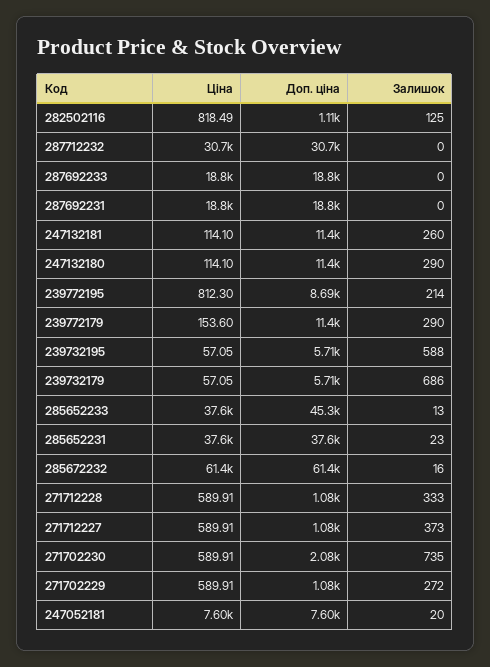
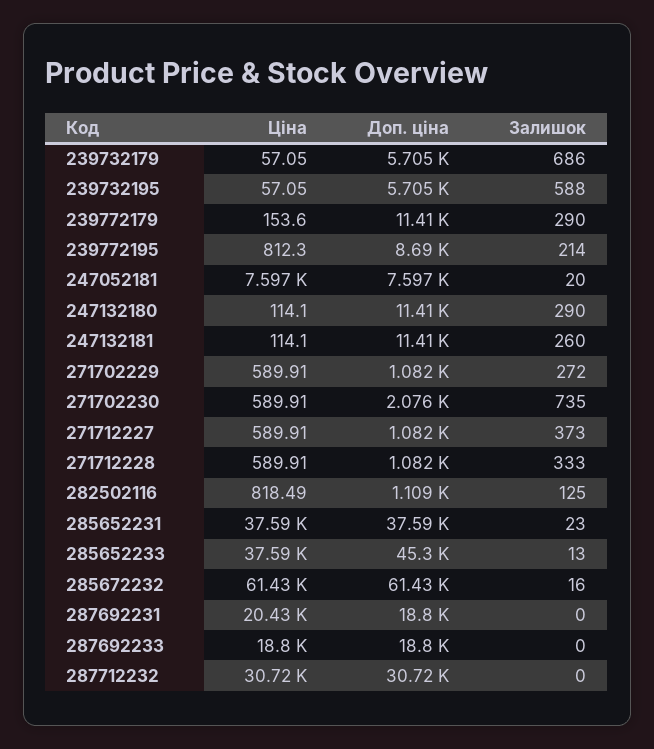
Ціна, 287692231: 18800 -> 20430

